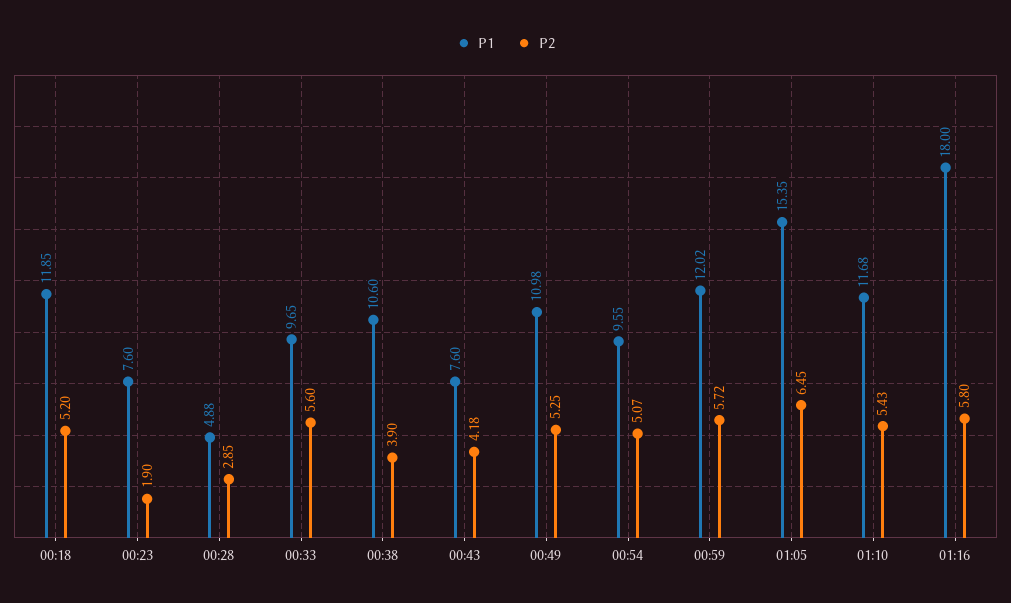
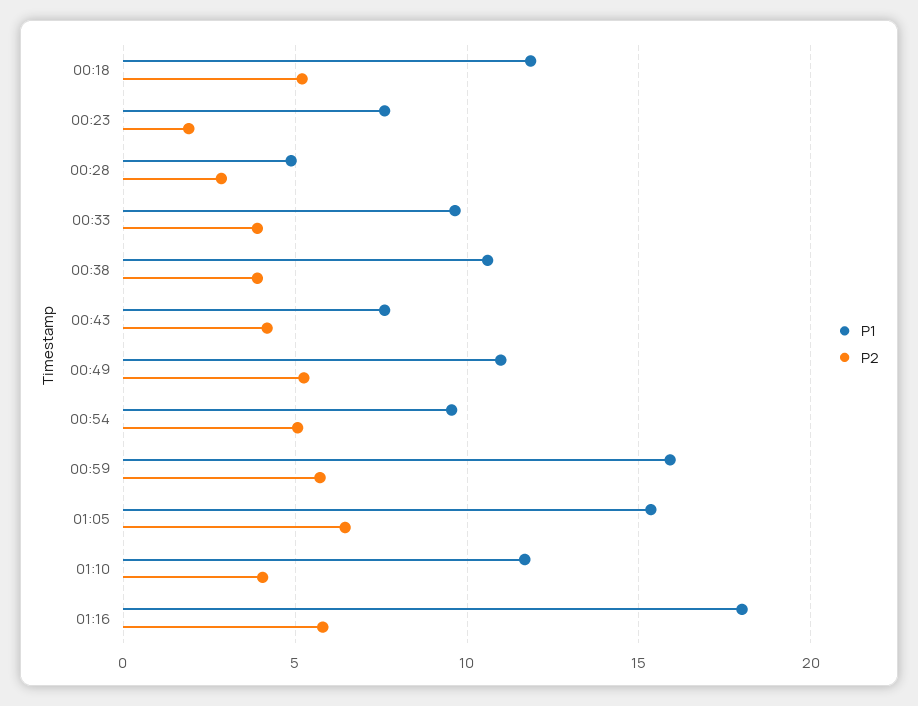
P2, 00:33: 5.6 -> 4
P1, 00:59: 12.02 -> 16
P2, 01:10: 5.43 -> 4

